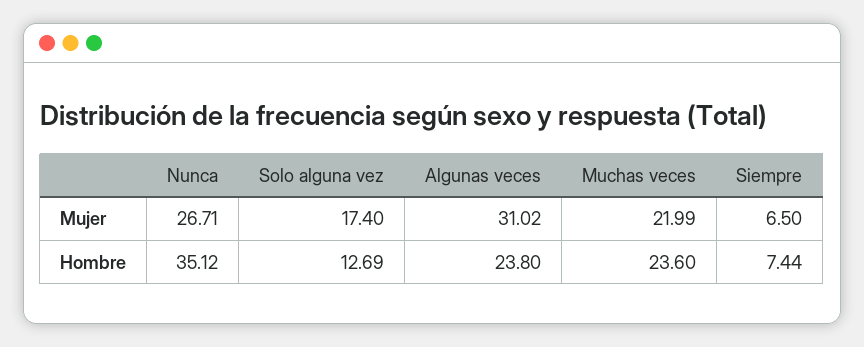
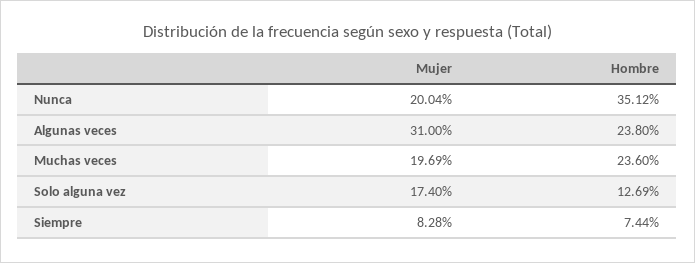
Nunca, Mujer: 26.71 -> 20.04
Algunas veces, Mujer: 31.02 -> 31
Muchas veces, Mujer: 21.99 -> 19.69
Siempre, Mujer: 6.5 -> 8.28

